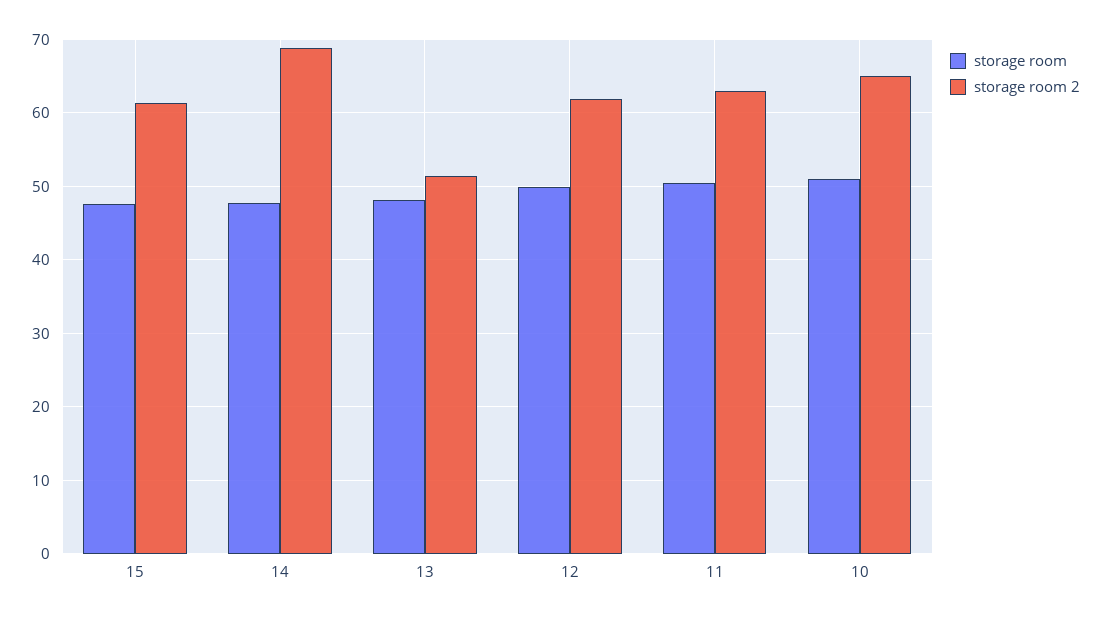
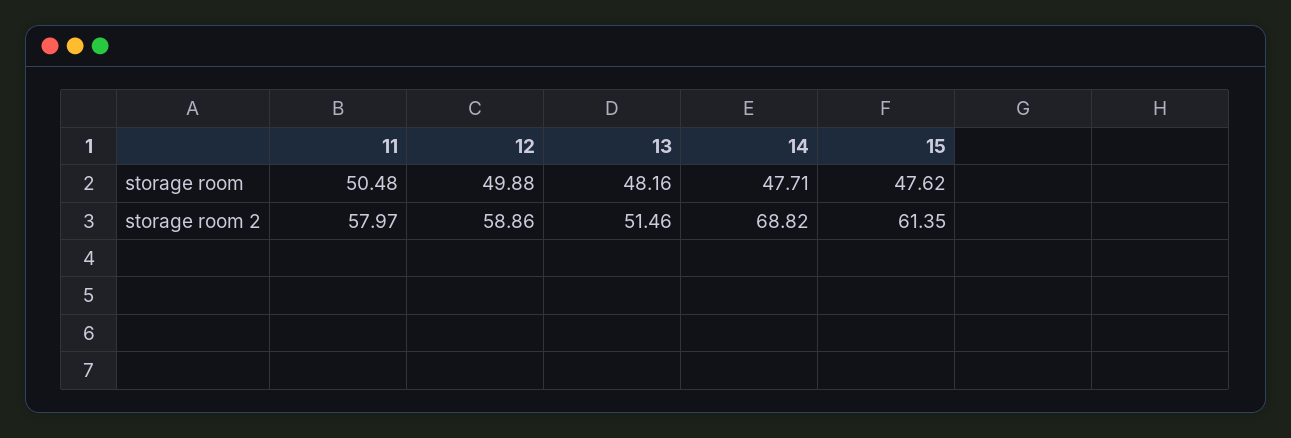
storage room 2, 12: 62 -> 58.86
storage room 2, 11: 63 -> 57.97
storage room, 10: 51 -> none
storage room 2, 10: 65 -> none

